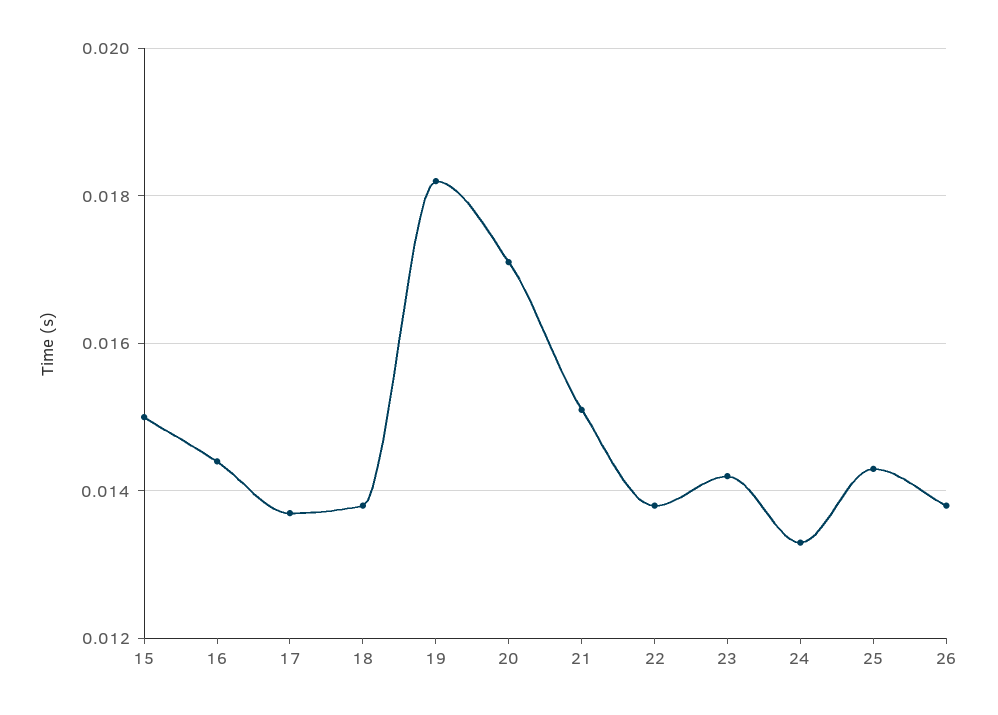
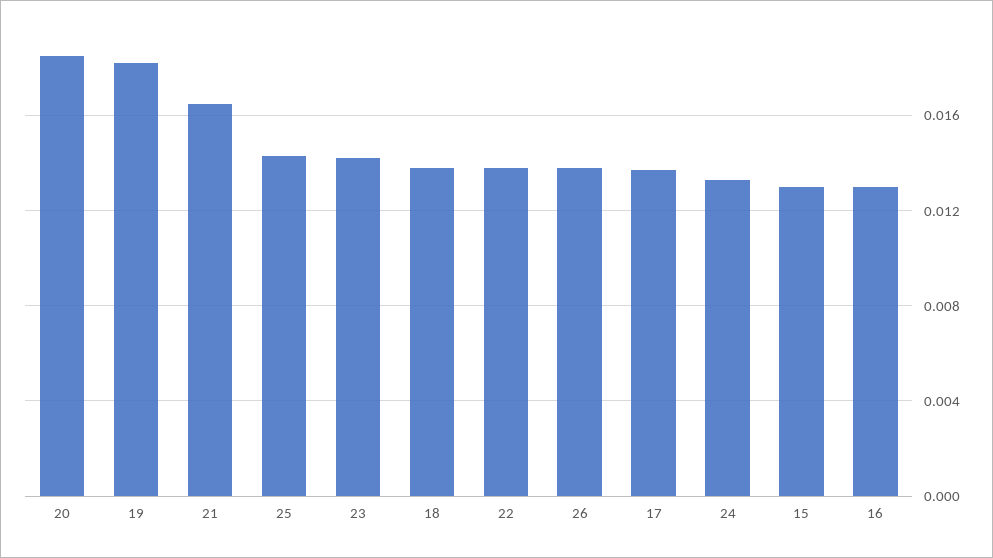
15: 0.015 -> 0.013
16: 0.0145 -> 0.013
20: 0.017 -> 0.0185
21: 0.015 -> 0.0165

